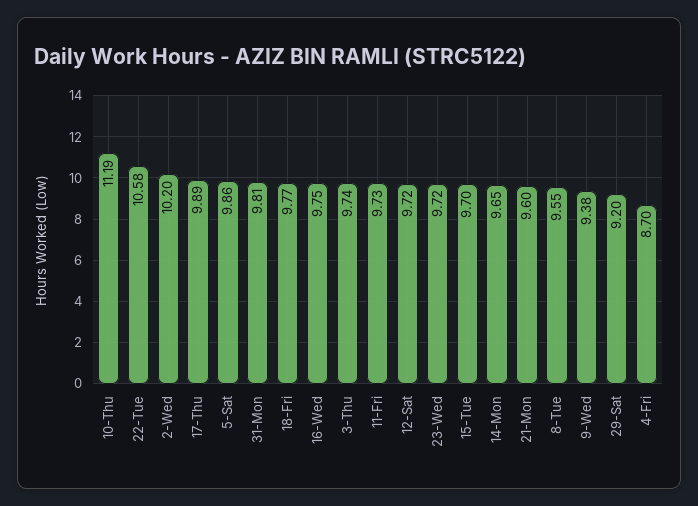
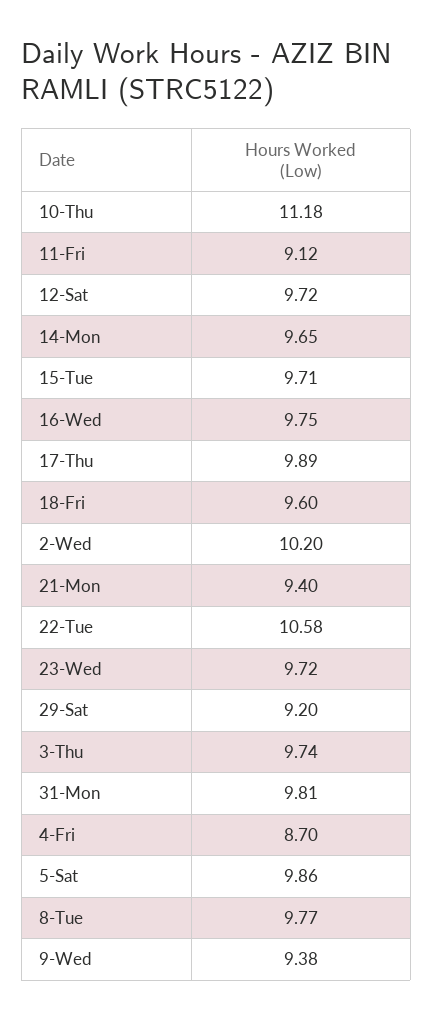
10-Thu: 11.19 -> 11.18
18-Fri: 9.77 -> 9.6
11-Fri: 9.73 -> 9.12
15-Tue: 9.7 -> 9.71
21-Mon: 9.6 -> 9.4
8-Tue: 9.55 -> 9.77

